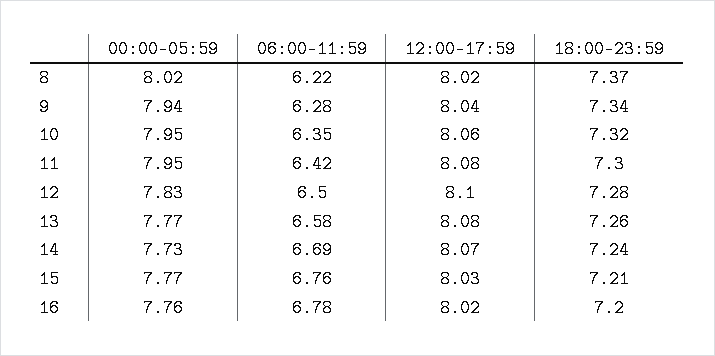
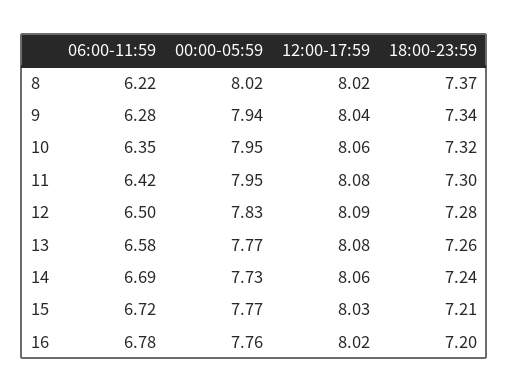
12:00-17:59, 12: 8.1 -> 8.09
12:00-17:59, 14: 8.07 -> 8.06
06:00-11:59, 15: 6.76 -> 6.72

